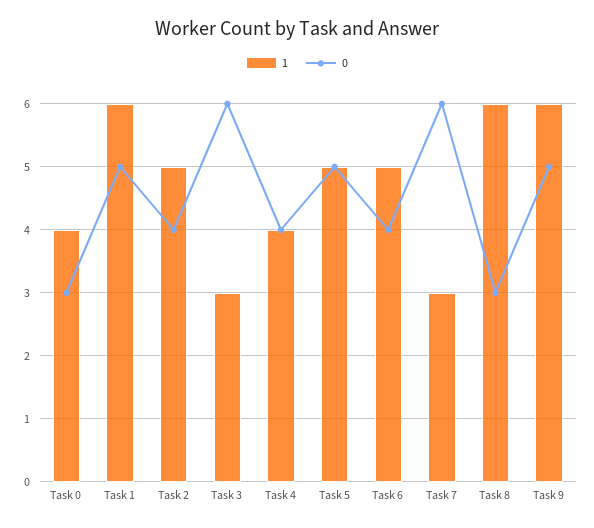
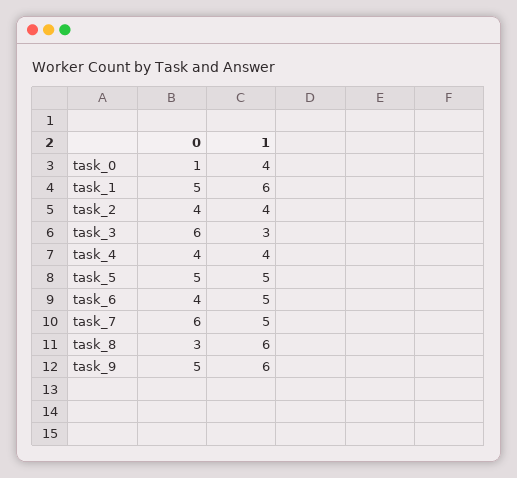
0, Task 0: 3 -> 1
1, Task 2: 5 -> 4
1, Task 7: 3 -> 5

